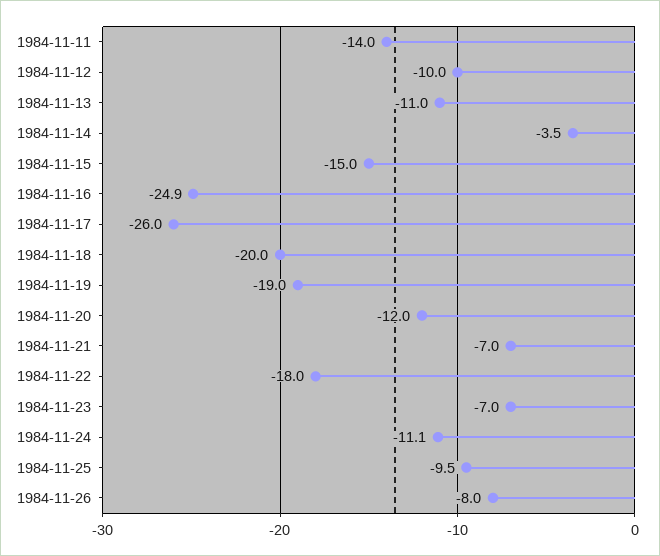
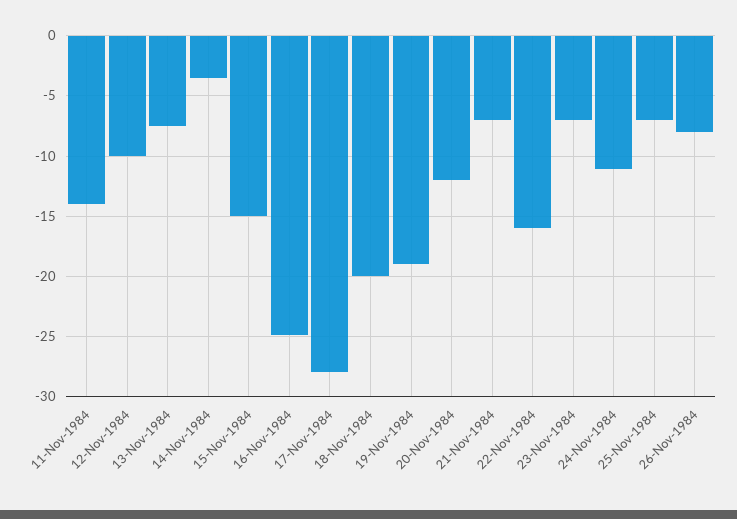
1984-11-13: -11 -> -7.5
1984-11-17: -26 -> -28
1984-11-22: -18 -> -16
1984-11-25: -9.5 -> -7

